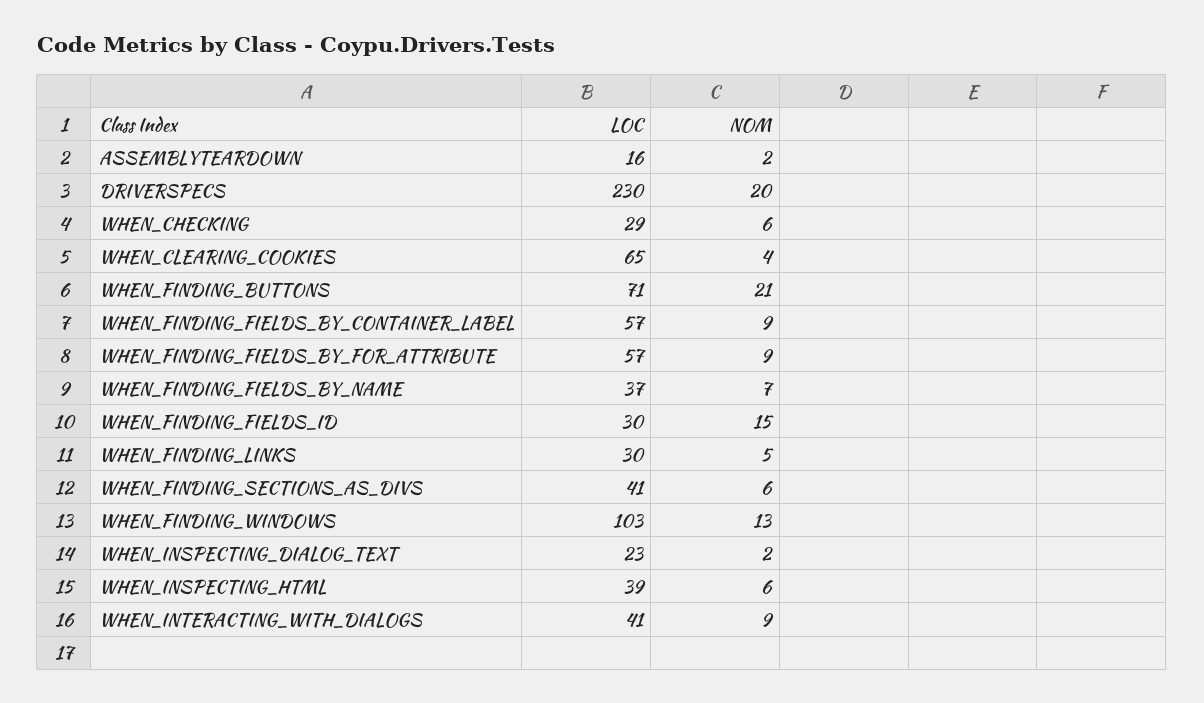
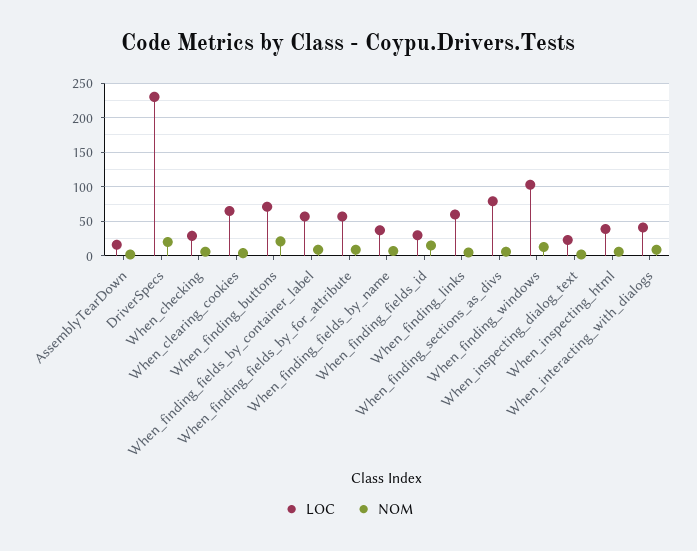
LOC, WHEN_FINDING_LINKS: 30 -> 60
LOC, WHEN_FINDING_SECTIONS_AS_DIVS: 41 -> 80

